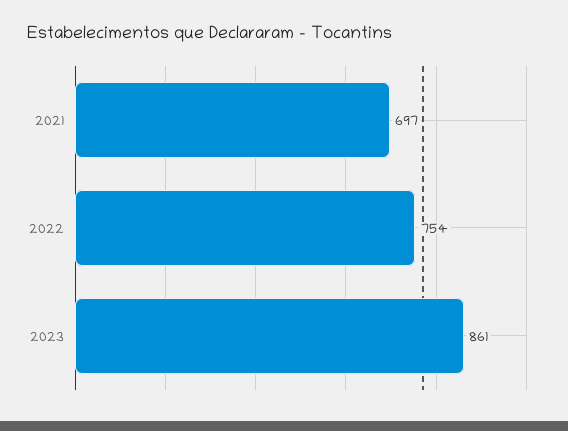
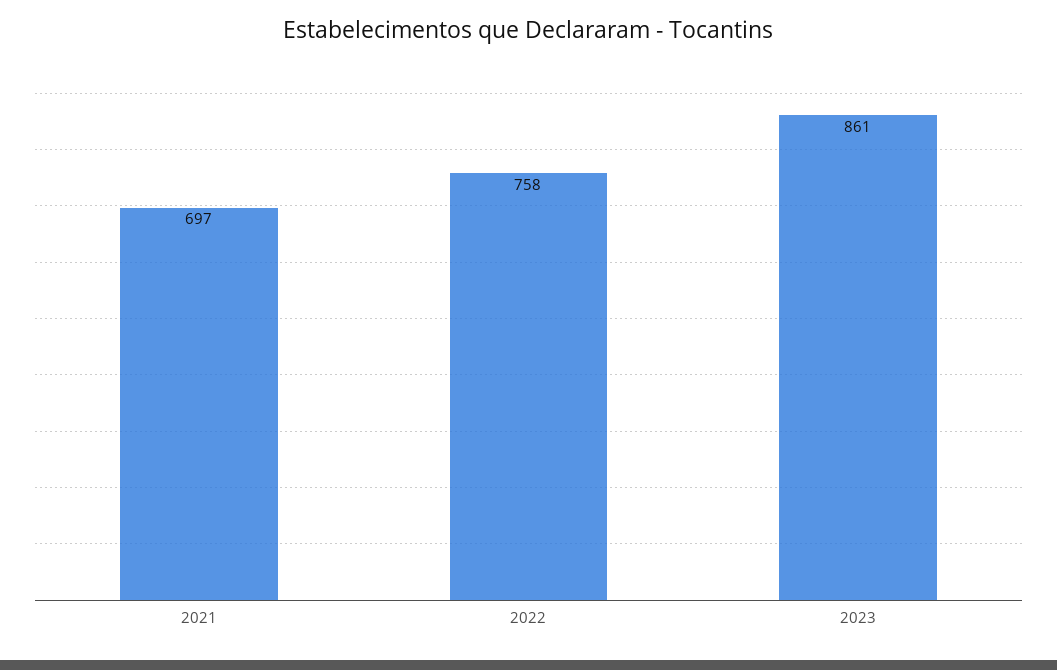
2022: 754 -> 758

